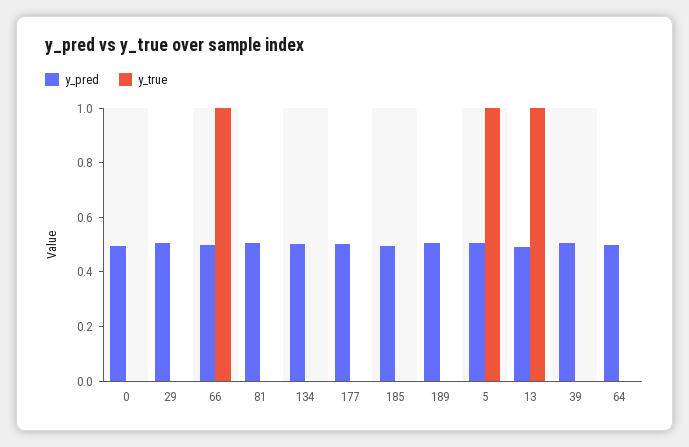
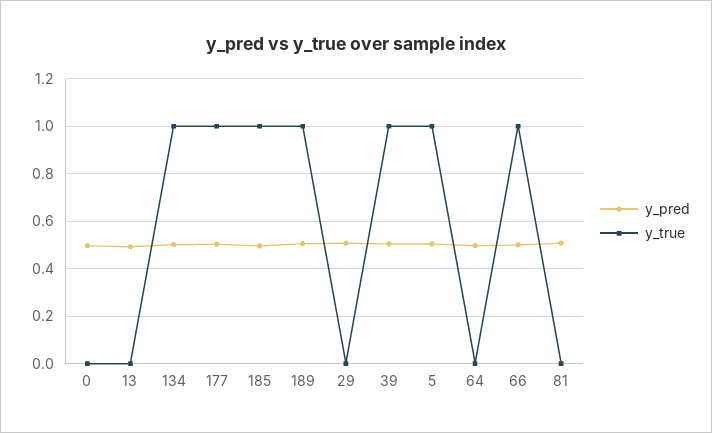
y_true, 134: 0 -> 1
y_true, 177: 0 -> 1
y_true, 185: 0 -> 1
y_true, 189: 0 -> 1
y_true, 13: 1 -> 0
y_true, 39: 0 -> 1

